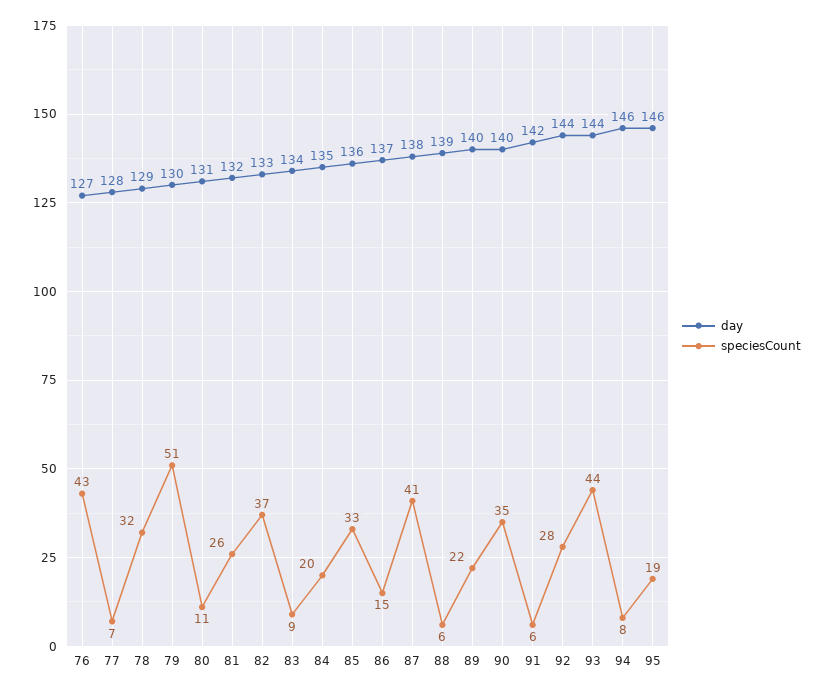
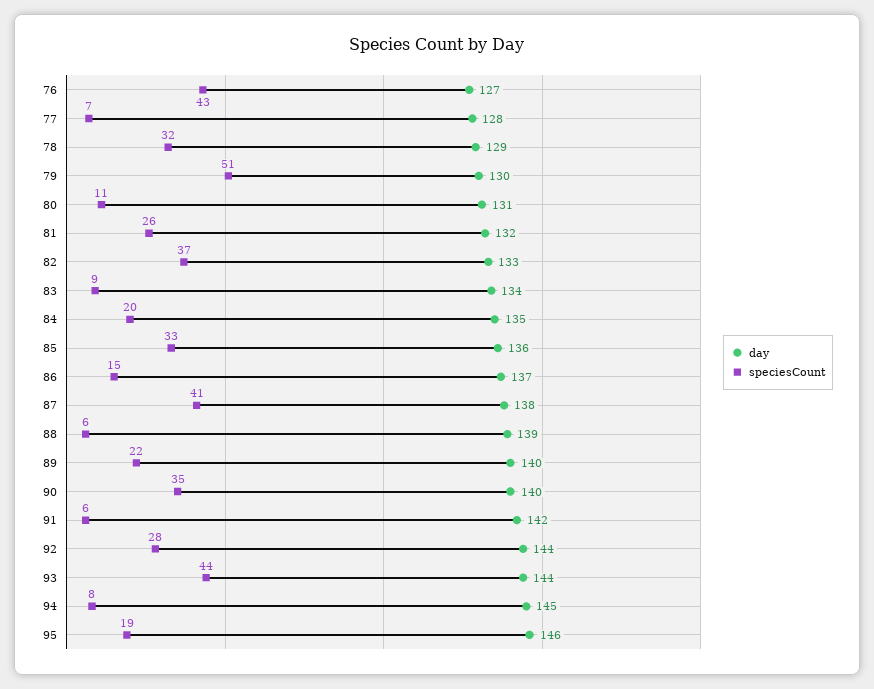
day, 94: 146 -> 145

